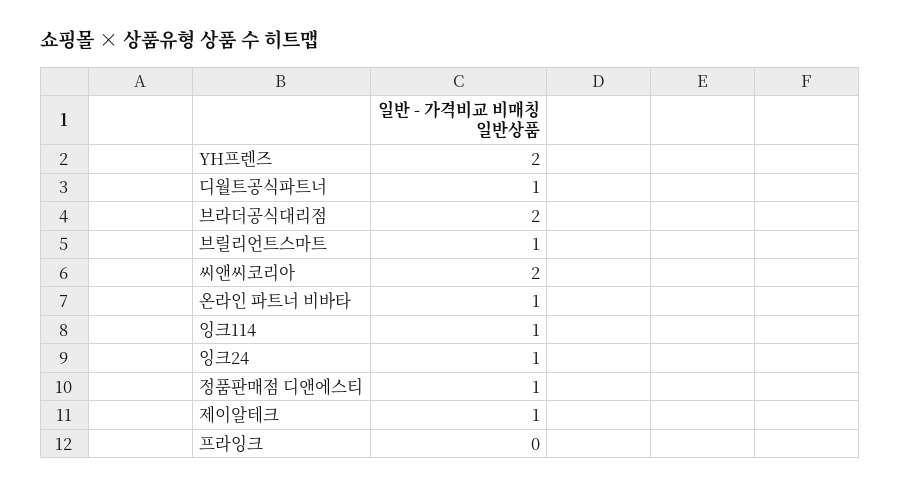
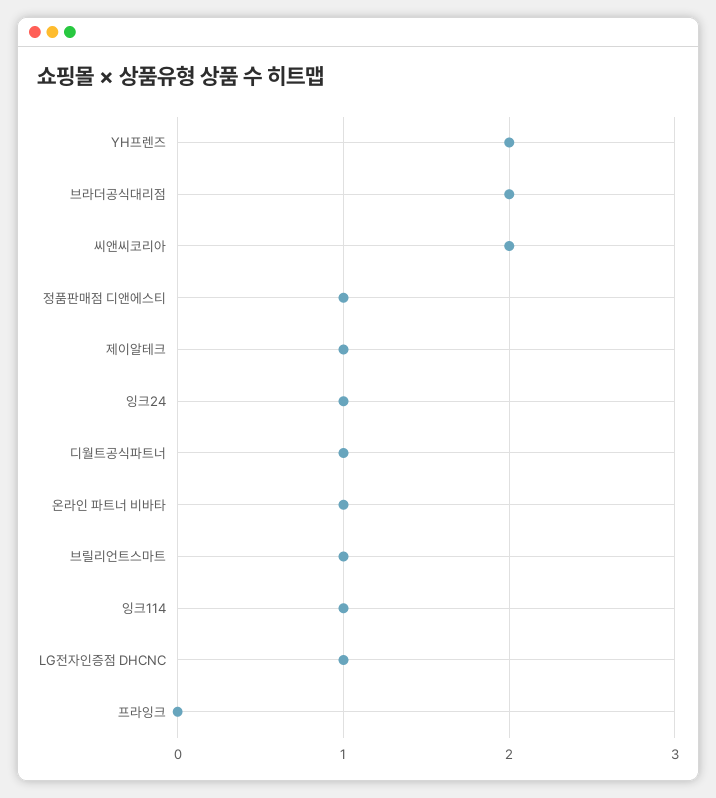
LG전자인증점 DHCNC: none -> 1

